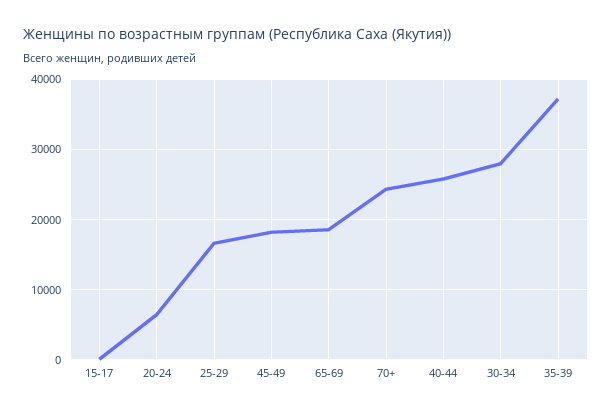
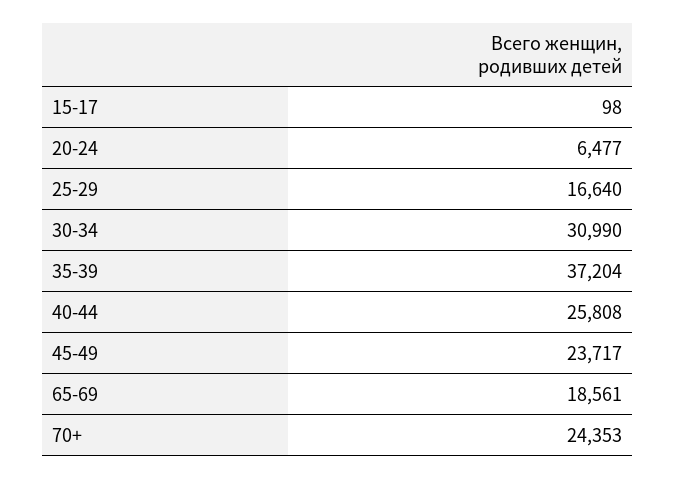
45-49: 18000 -> 23717
30-34: 28000 -> 30990

